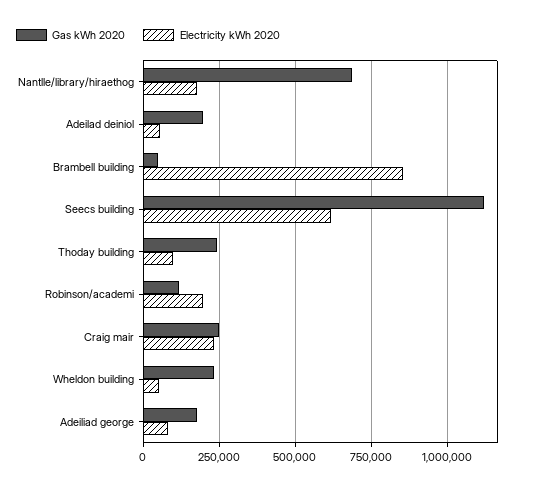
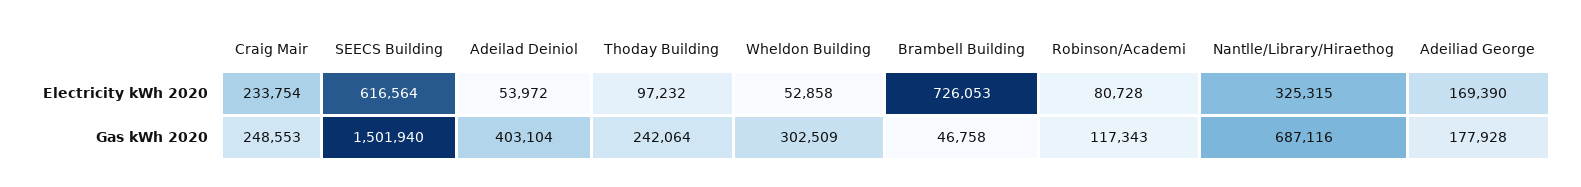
Electricity kWh 2020, Nantlle/library/hiraethog: 175000 -> 325315
Gas kWh 2020, Adeilad deiniol: 200000 -> 403104
Electricity kWh 2020, Brambell building: 850000 -> 726053
Gas kWh 2020, Seecs building: 1125000 -> 1501940
Electricity kWh 2020, Robinson/academi: 200000 -> 80728
Gas kWh 2020, Wheldon building: 225000 -> 302509
Electricity kWh 2020, Adeiliad george: 75000 -> 169390

